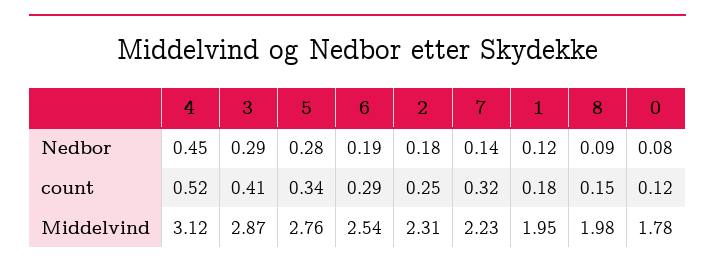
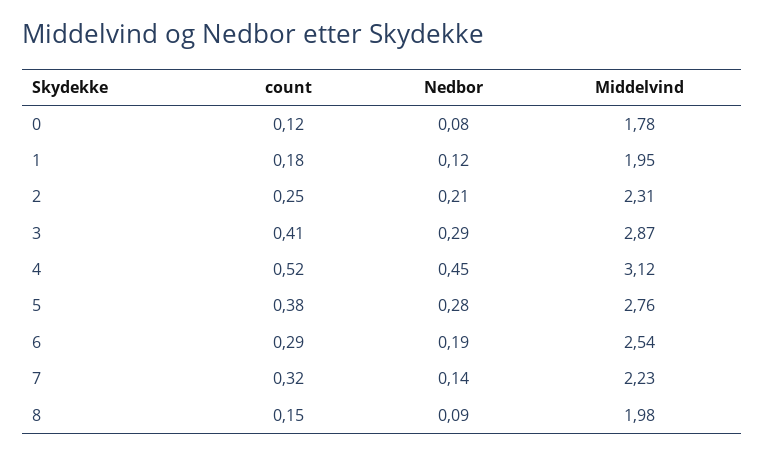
2, Nedbor: 0.18 -> 0.21
5, count: 0.34 -> 0.38

